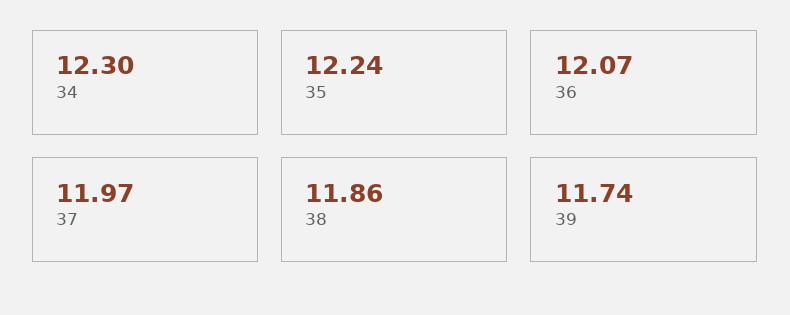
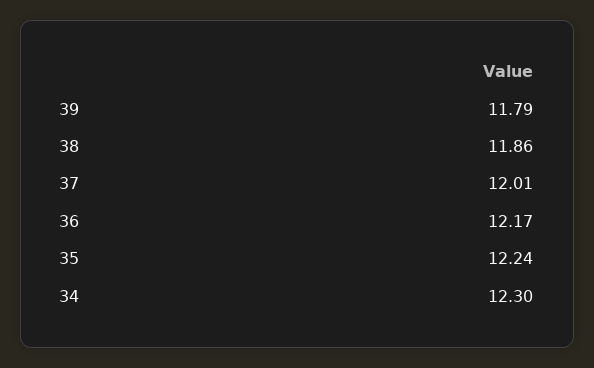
36: 12.07 -> 12.17
37: 11.97 -> 12.01
39: 11.74 -> 11.79

